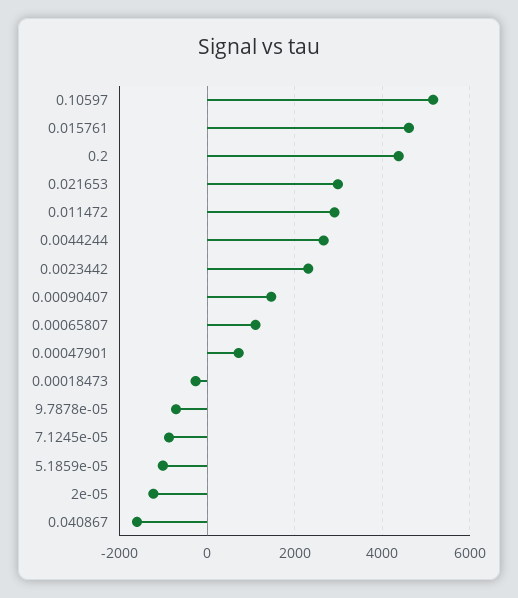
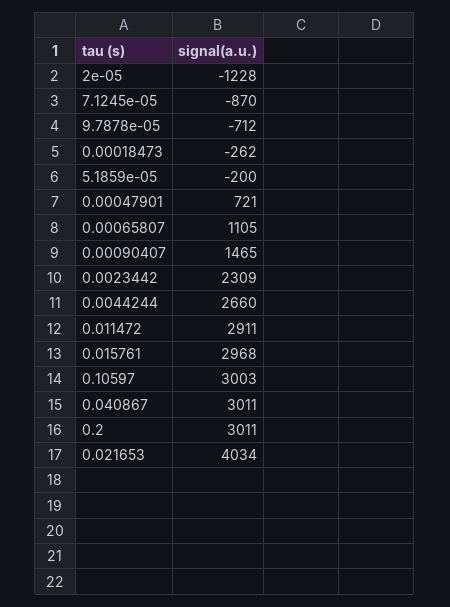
0.10597: 5200 -> 3003
0.015761: 4600 -> 2968
0.2: 4400 -> 3011
0.021653: 3000 -> 4034
5.1859e-05: -1000 -> -200
0.040867: -1600 -> 3011

